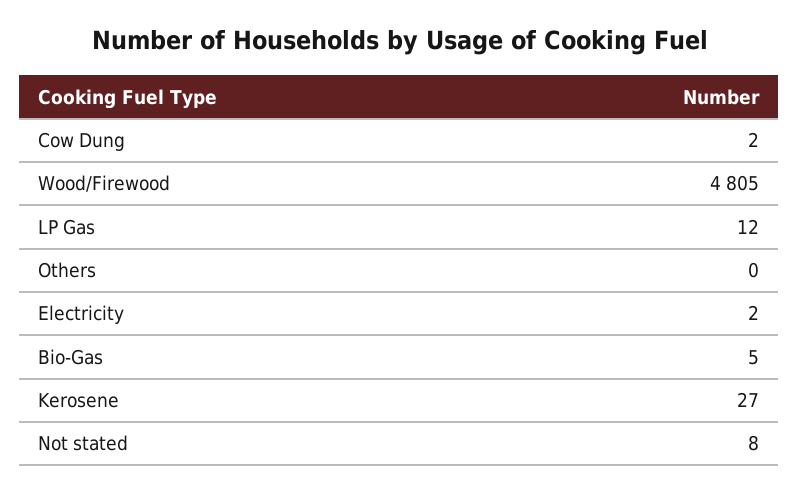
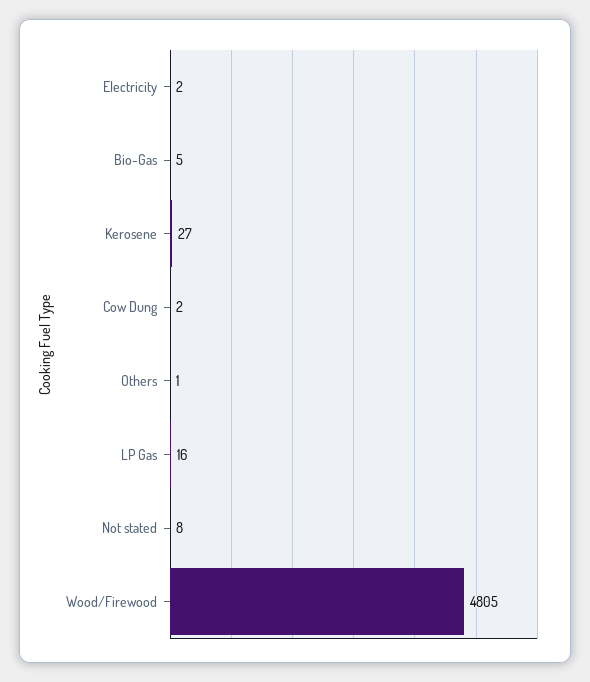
LP Gas: 12 -> 16
Others: 0 -> 1

